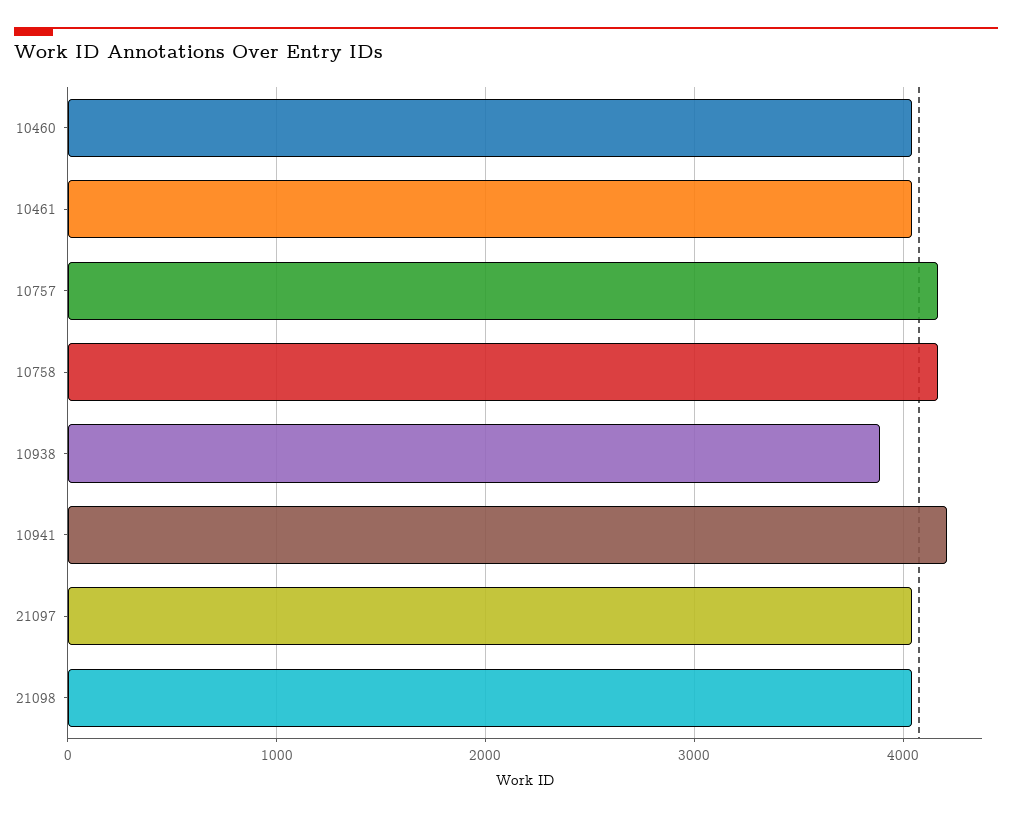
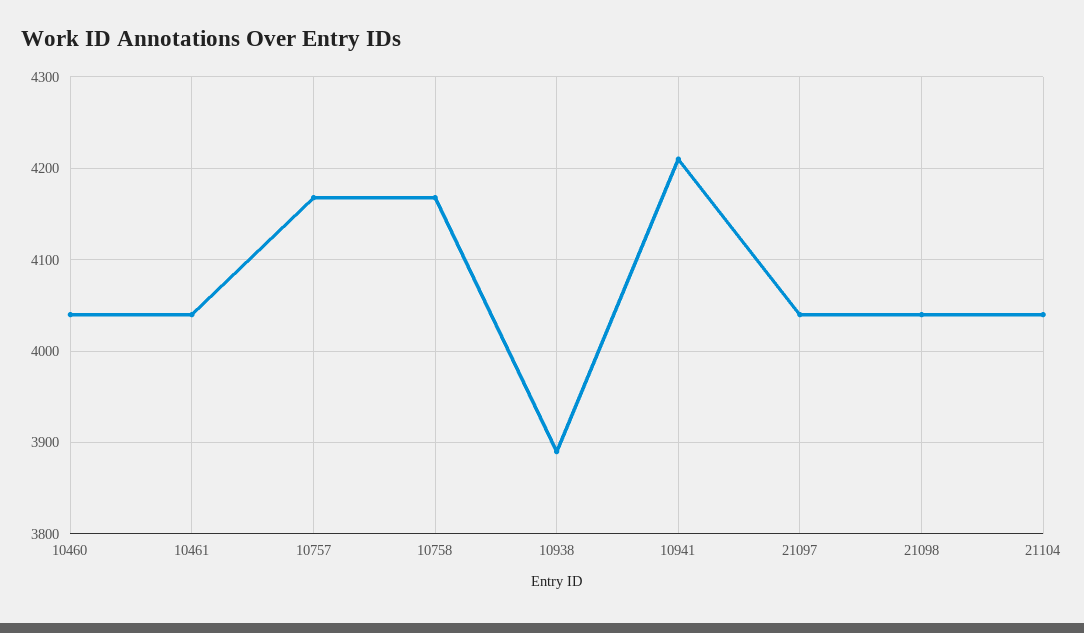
21104: none -> 4040

